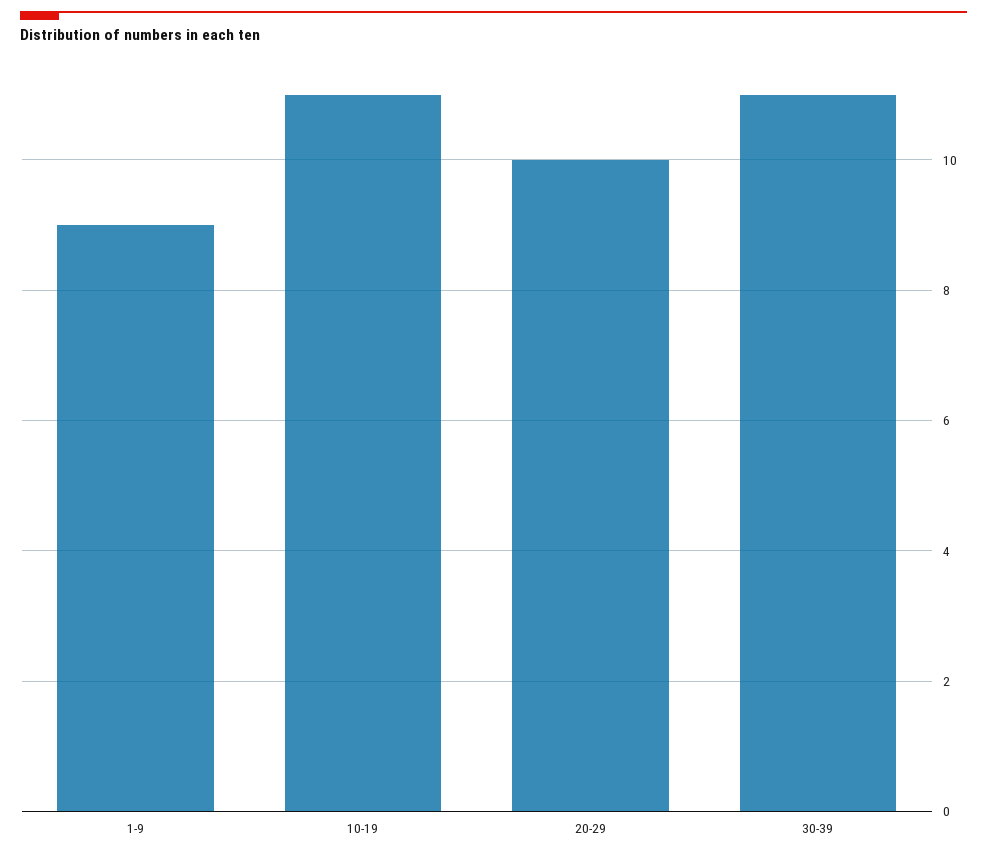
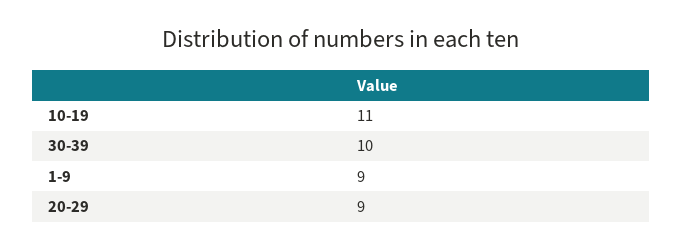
20-29: 10 -> 9
30-39: 11 -> 10

